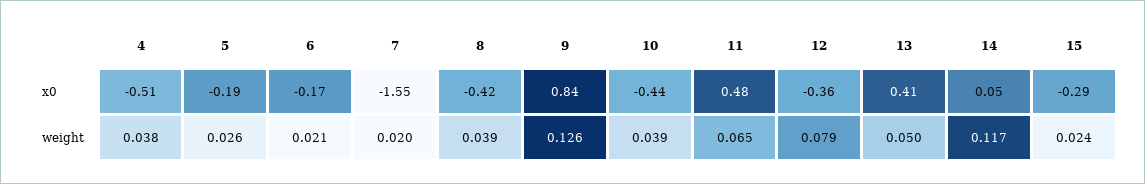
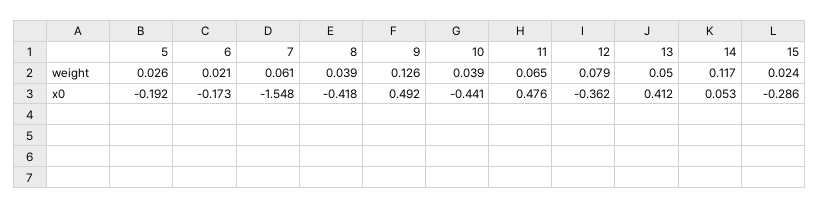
4, x0: -0.51 -> none
9, x0: 0.84 -> 0.492
4, weight: 0.038 -> none
7, weight: 0.02 -> 0.061

